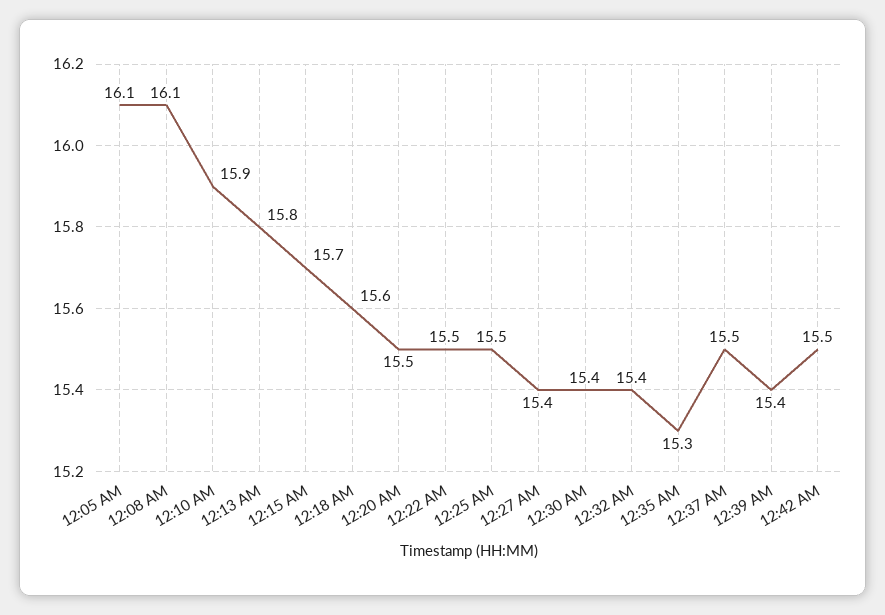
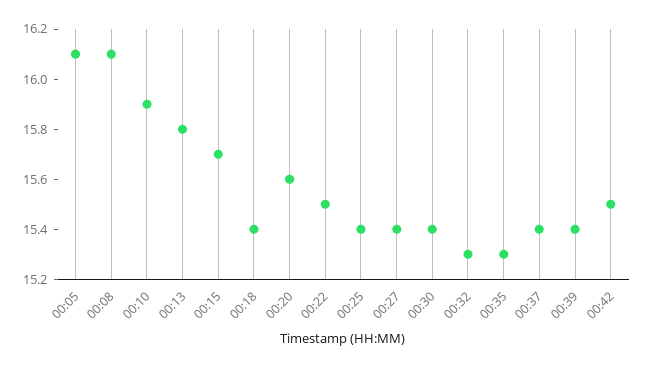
12:18 AM: 15.6 -> 15.4
12:20 AM: 15.5 -> 15.6
12:25 AM: 15.5 -> 15.4
12:32 AM: 15.4 -> 15.3
12:37 AM: 15.5 -> 15.4

